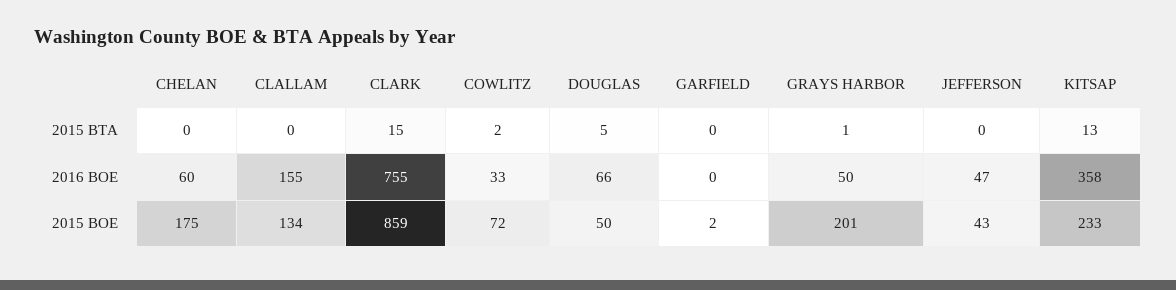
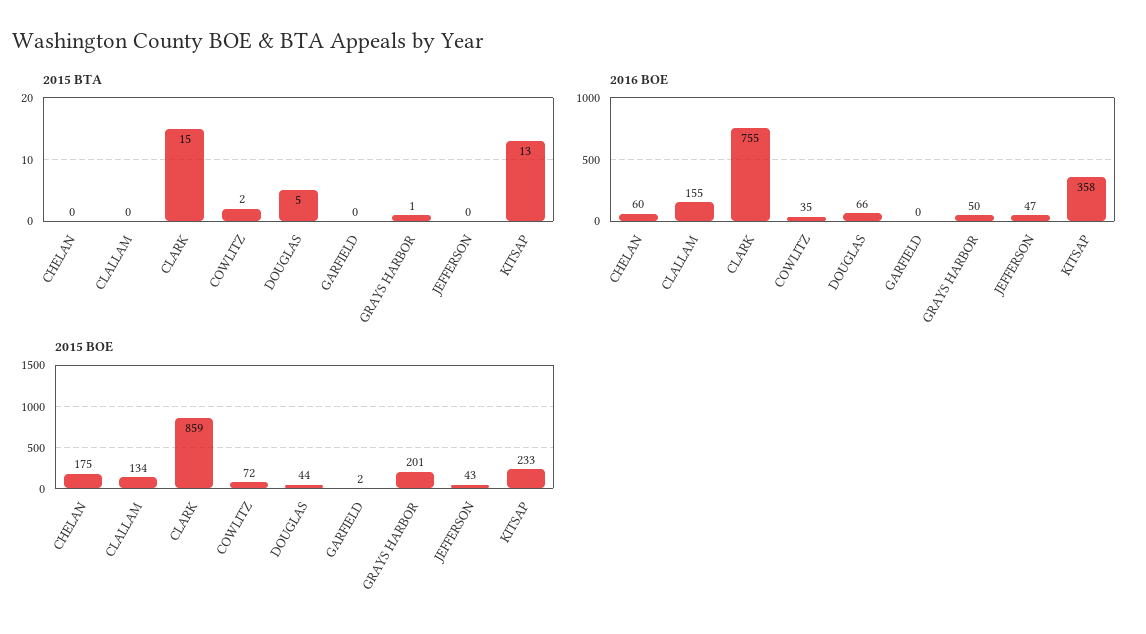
2016 BOE, COWLITZ: 33 -> 35
2015 BOE, DOUGLAS: 50 -> 44

